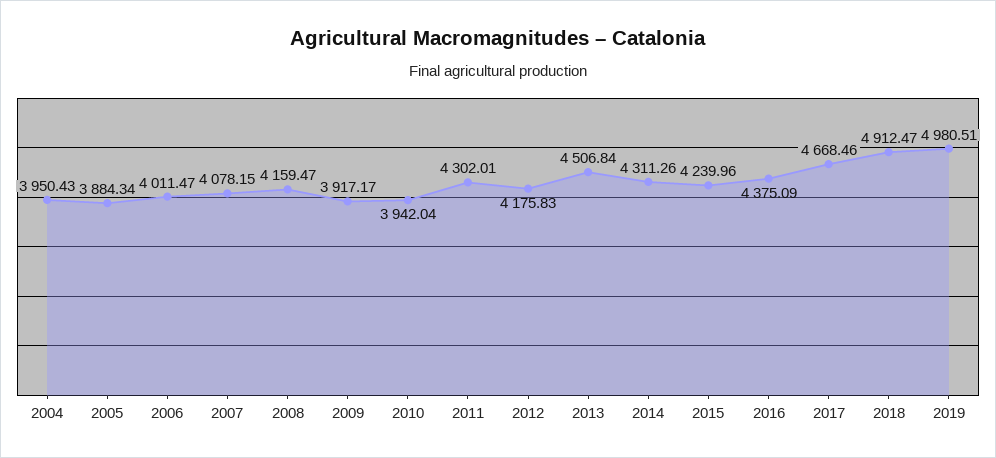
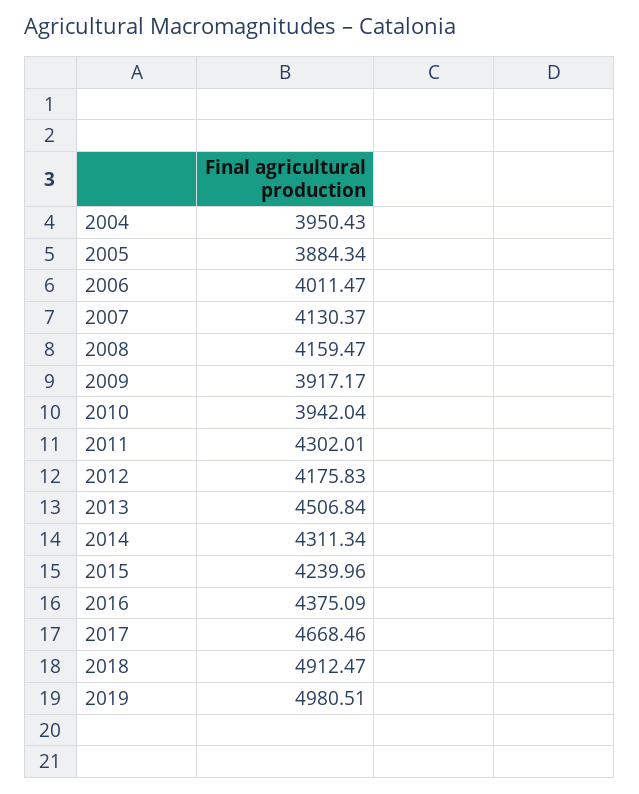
2007: 4078.15 -> 4130.37
2014: 4311.26 -> 4311.34

